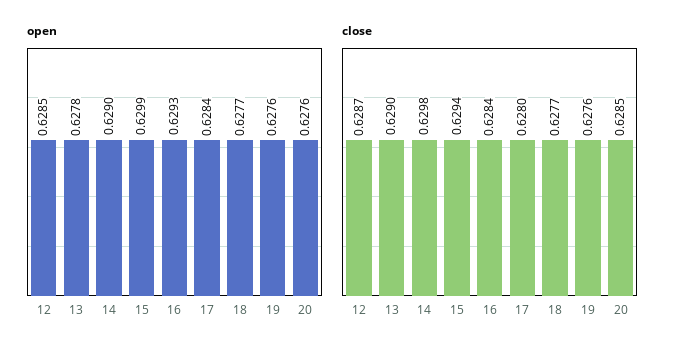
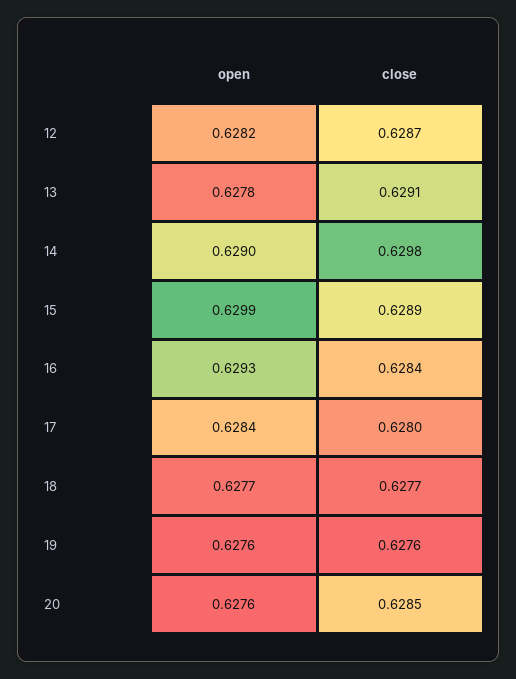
open, 12: 0.6285 -> 0.6282
close, 13: 0.629 -> 0.6291
close, 15: 0.6294 -> 0.6289

